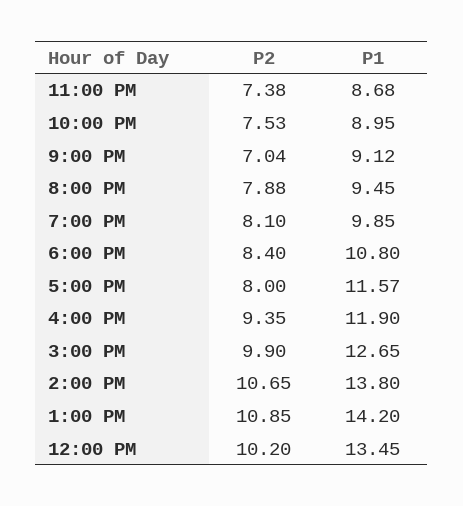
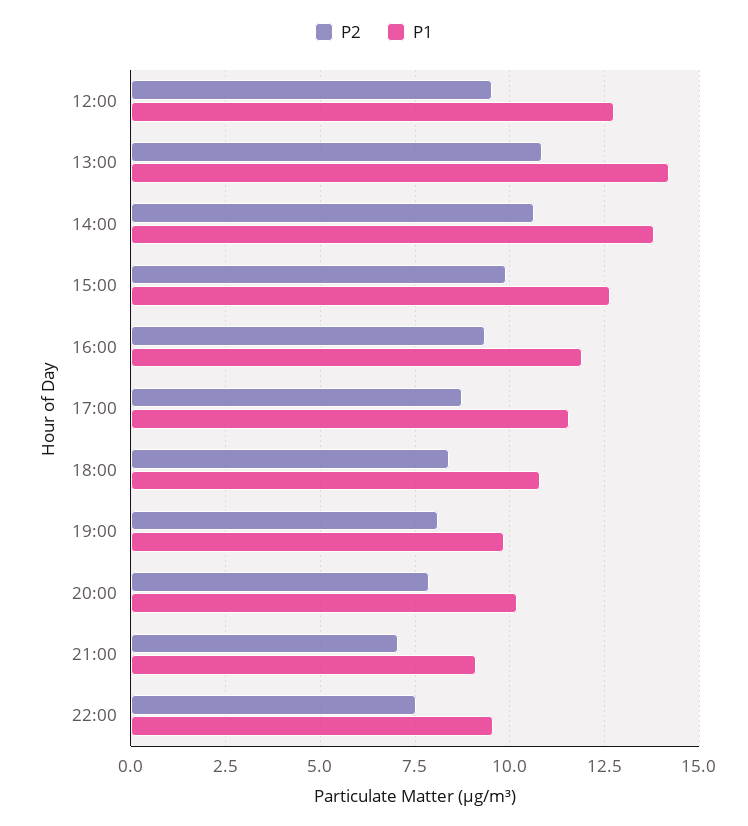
P2, 11:00 PM: 7.38 -> none
P1, 11:00 PM: 8.68 -> none
P1, 10:00 PM: 8.95 -> 9.5
P1, 8:00 PM: 9.45 -> 10.25
P2, 5:00 PM: 8 -> 8.75
P2, 12:00 PM: 10.2 -> 9.5
P1, 12:00 PM: 13.45 -> 12.75

